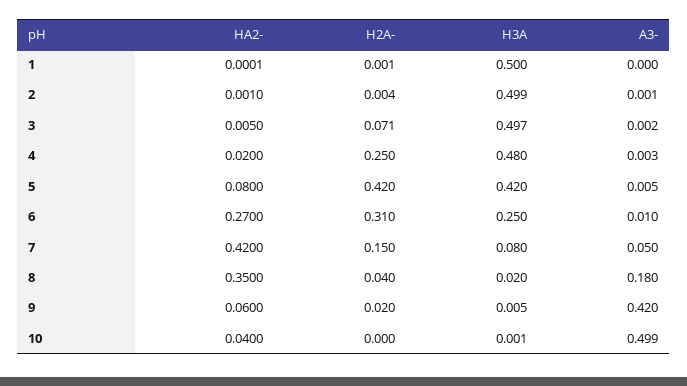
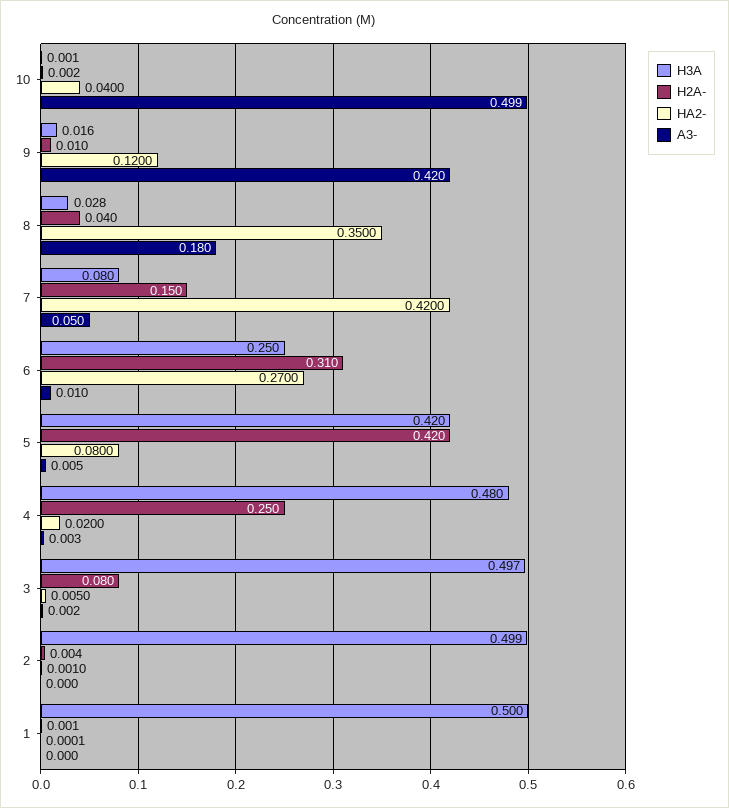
A3-, 2: 0.001 -> 0
H2A-, 3: 0.071 -> 0.08
H3A, 8: 0.02 -> 0.028
HA2-, 9: 0.06 -> 0.12
H2A-, 9: 0.02 -> 0.01
H3A, 9: 0.005 -> 0.016
H2A-, 10: 0 -> 0.002

